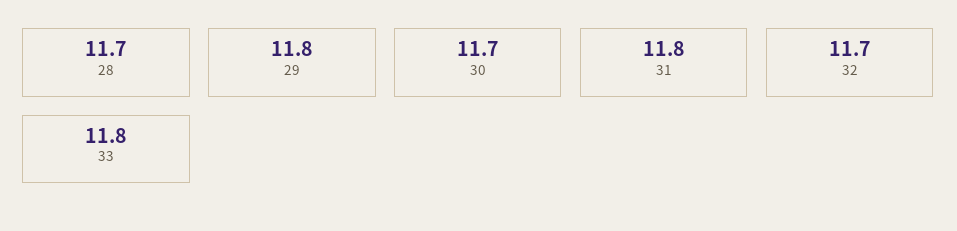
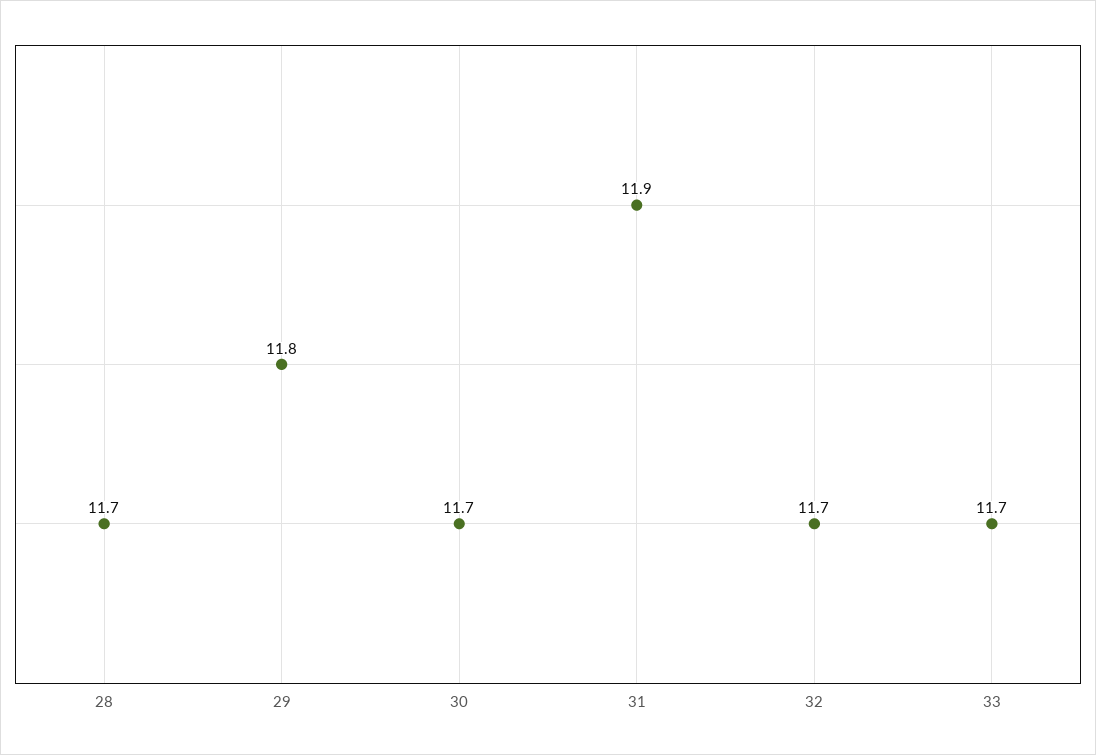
31: 11.8 -> 11.9
33: 11.8 -> 11.7

